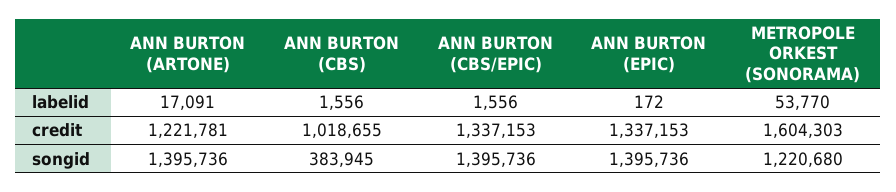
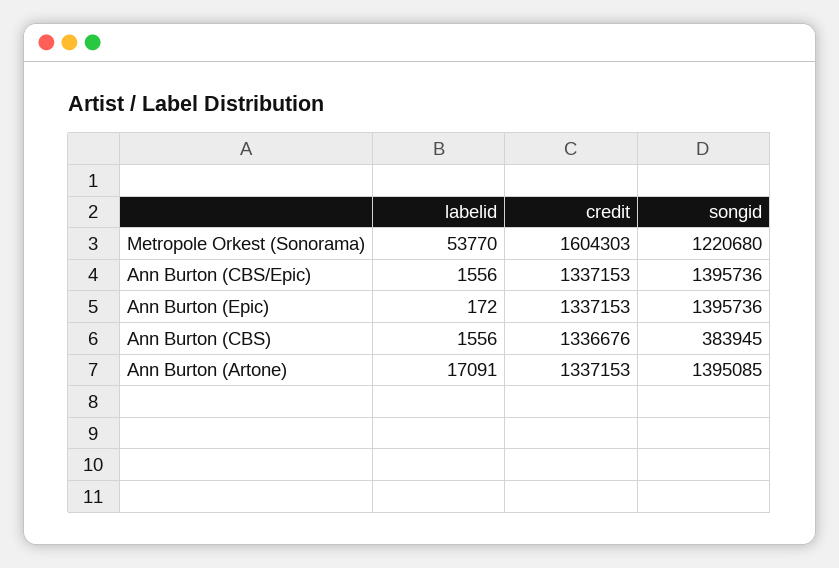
ANN BURTON (ARTONE), credit: 1221781 -> 1337153
ANN BURTON (CBS), credit: 1018655 -> 1336676
ANN BURTON (ARTONE), songid: 1395736 -> 1395085

